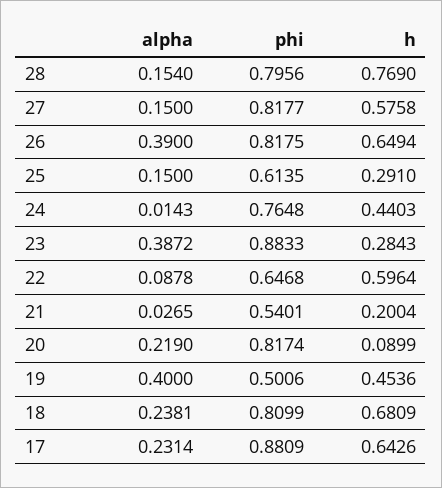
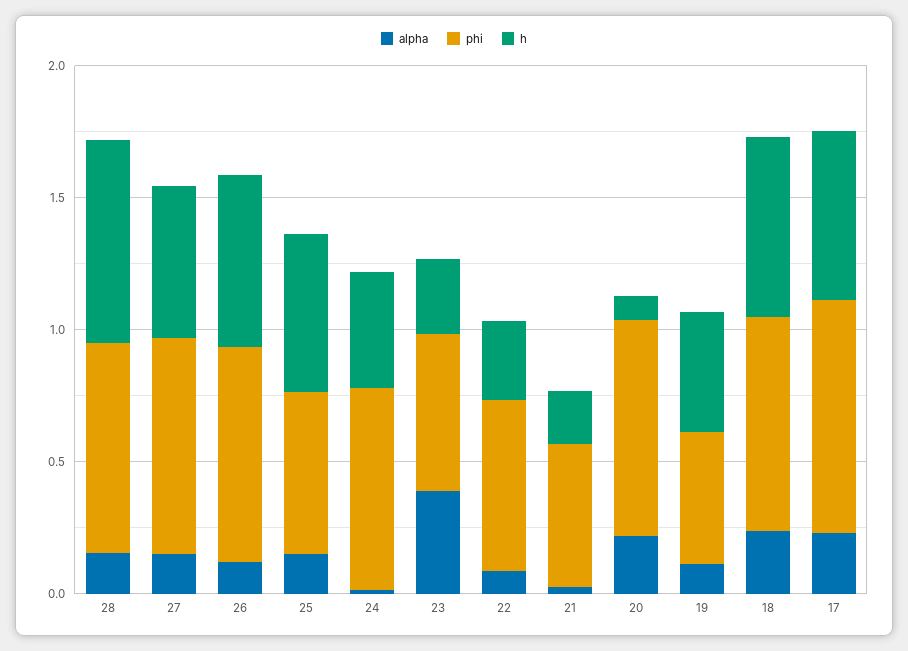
alpha, 26: 0.39 -> 0.1
h, 25: 0.291 -> 0.6
phi, 23: 0.8833 -> 0.6
h, 22: 0.5964 -> 0.3
alpha, 19: 0.4 -> 0.1

